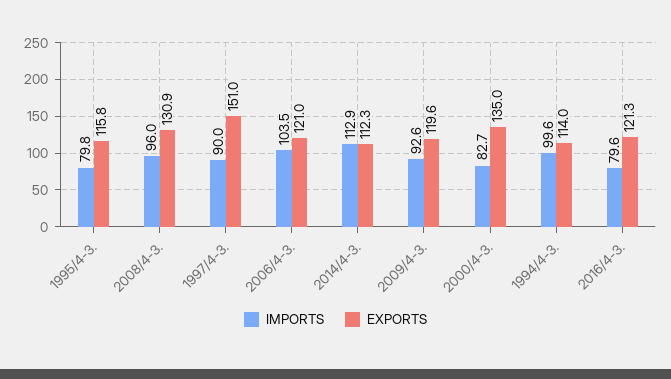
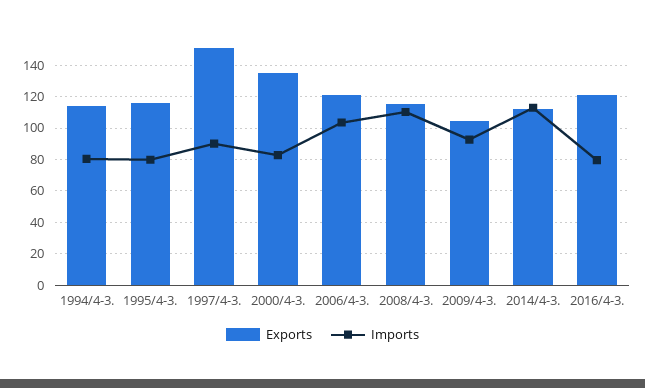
IMPORTS, 2008/4-3.: 96 -> 110
EXPORTS, 2008/4-3.: 130.9 -> 115
EXPORTS, 2009/4-3.: 119.6 -> 105
IMPORTS, 1994/4-3.: 99.6 -> 80

